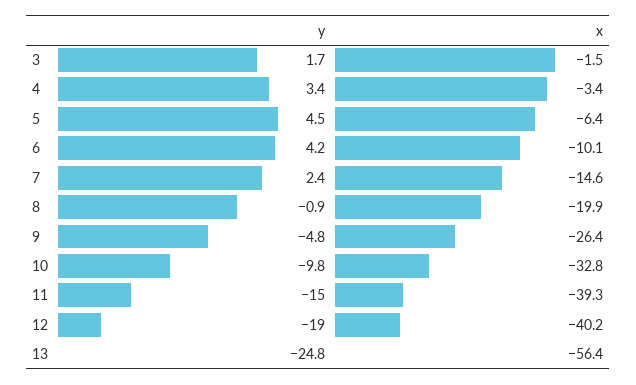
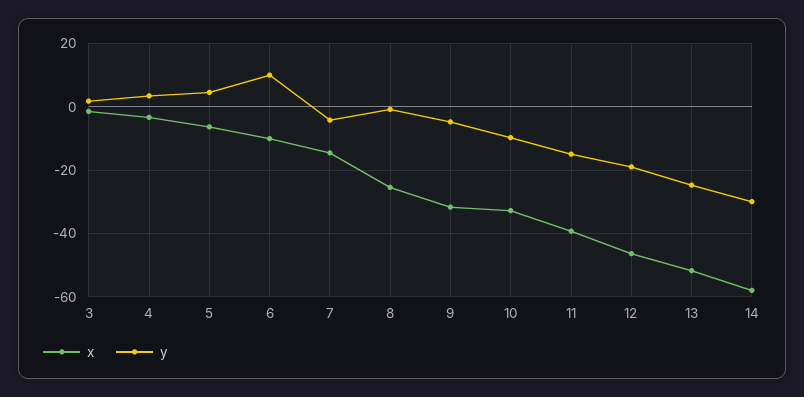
y, 6: 4.2 -> 10
y, 7: 2.4 -> -4
x, 8: -19.9 -> -26
x, 9: -26.4 -> -32
x, 12: -40.2 -> -46
x, 13: -56.4 -> -52
x, 14: none -> -58
y, 14: none -> -30

